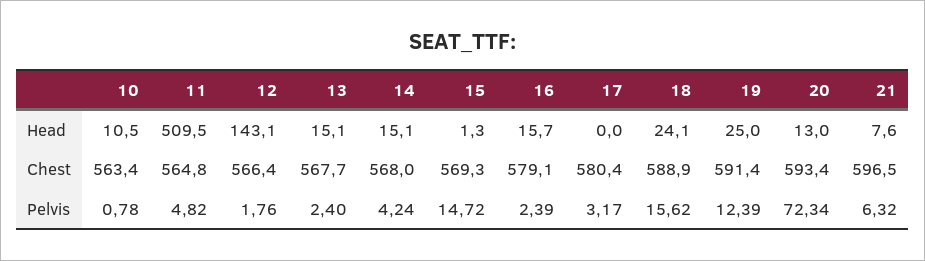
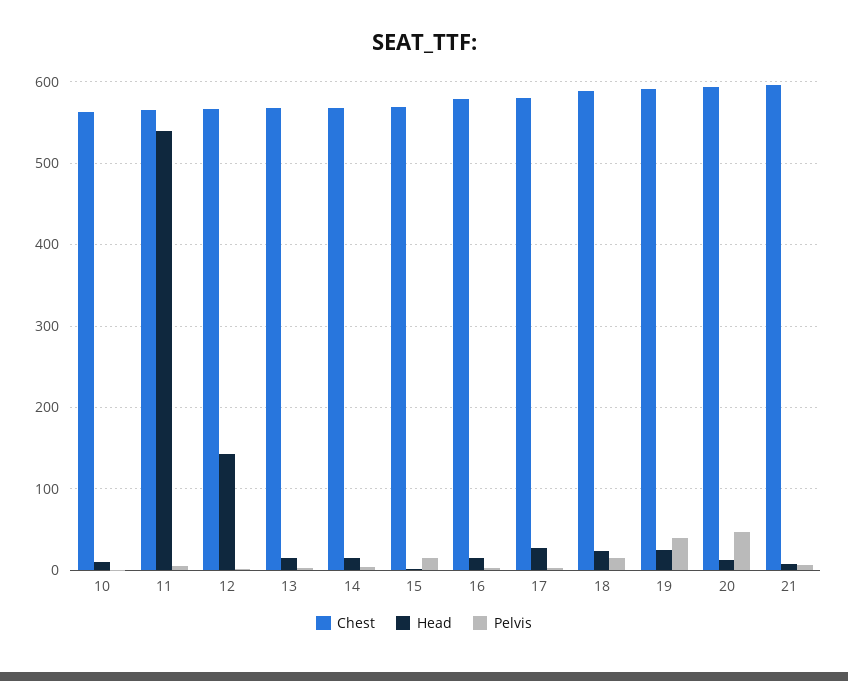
Head, 11: 509.5 -> 540
Head, 17: 0 -> 30
Pelvis, 19: 12.39 -> 40
Pelvis, 20: 72.34 -> 50

